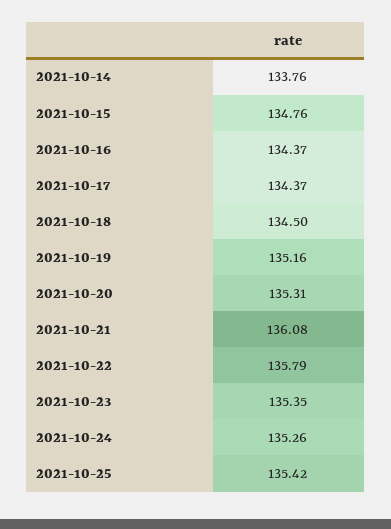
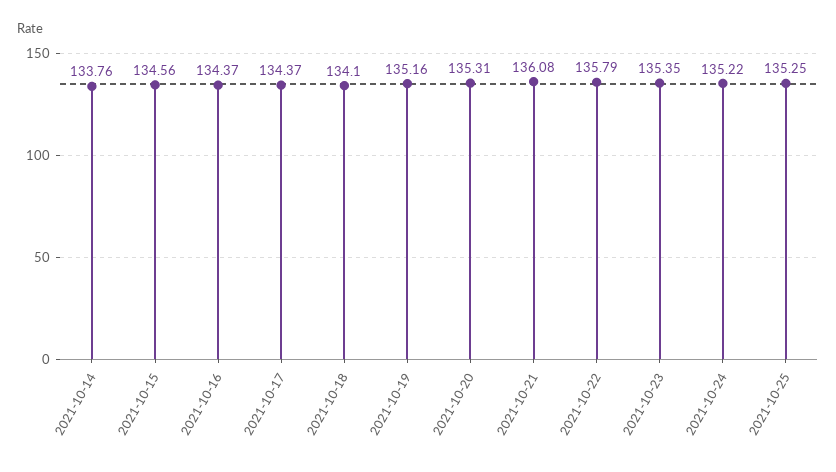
2021-10-15: 134.76 -> 134.56
2021-10-18: 134.5 -> 134.1
2021-10-24: 135.26 -> 135.22
2021-10-25: 135.42 -> 135.25

